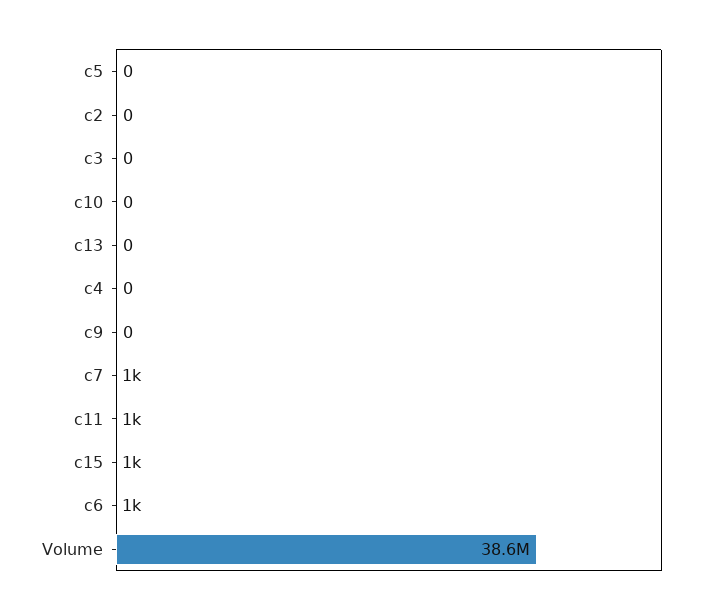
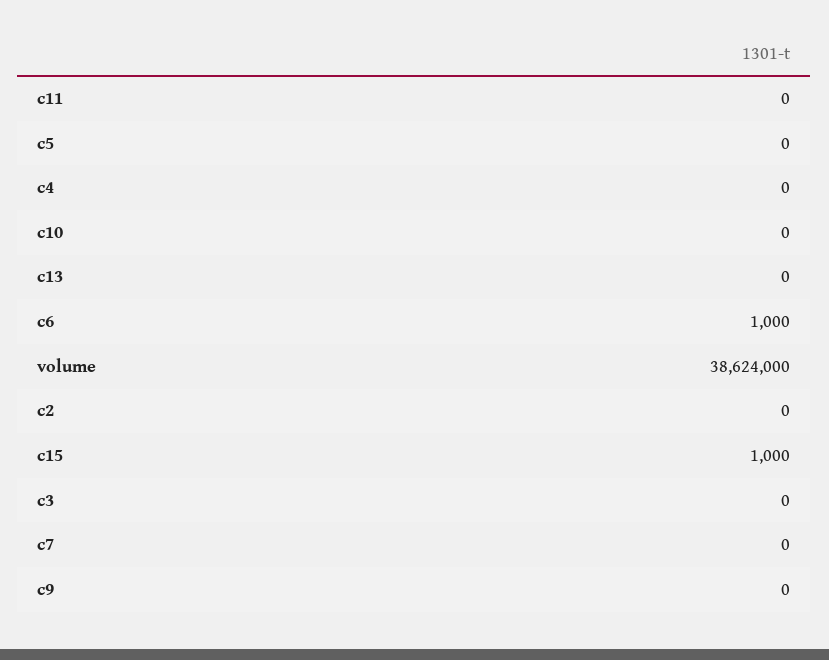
c7: 1000 -> 0
c11: 1000 -> 0

